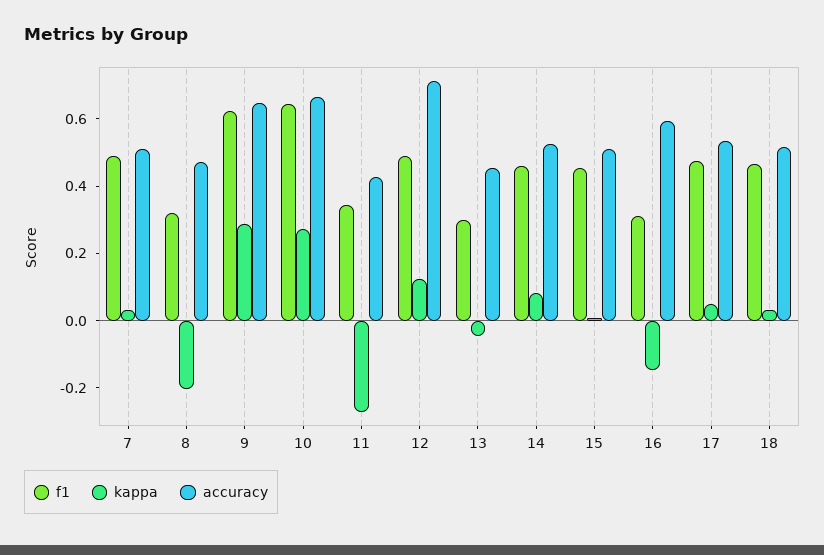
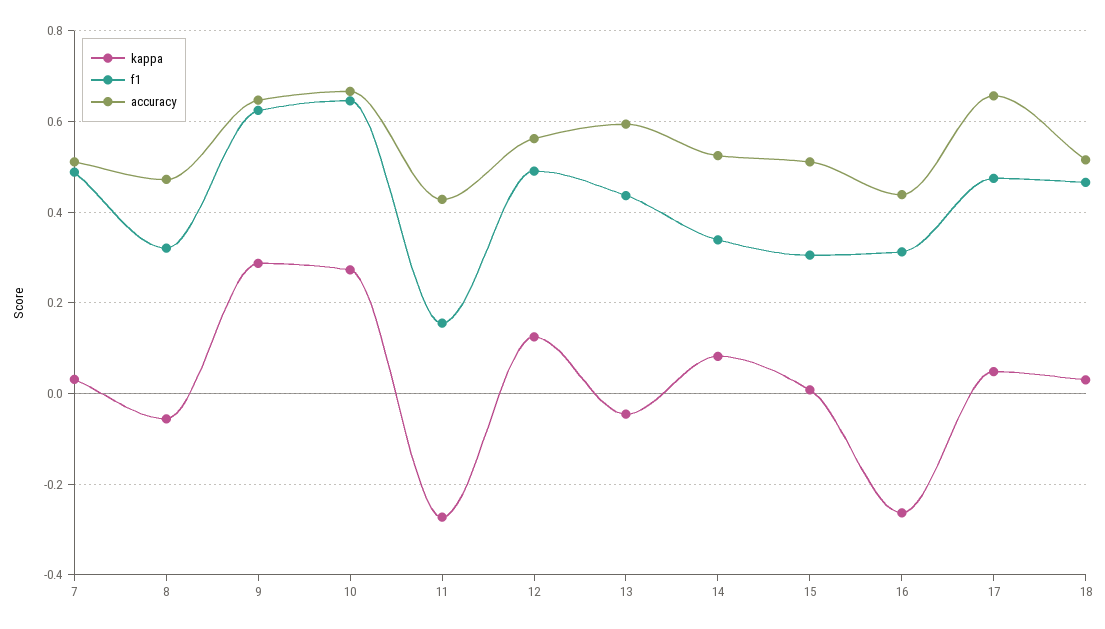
kappa, 8: -0.2 -> -0.06
f1, 11: 0.35 -> 0.16
accuracy, 12: 0.7 -> 0.56
f1, 13: 0.3 -> 0.44
accuracy, 13: 0.45 -> 0.6
f1, 14: 0.45 -> 0.34
f1, 15: 0.45 -> 0.3
kappa, 16: -0.15 -> -0.26
accuracy, 16: 0.6 -> 0.44
accuracy, 17: 0.55 -> 0.66

